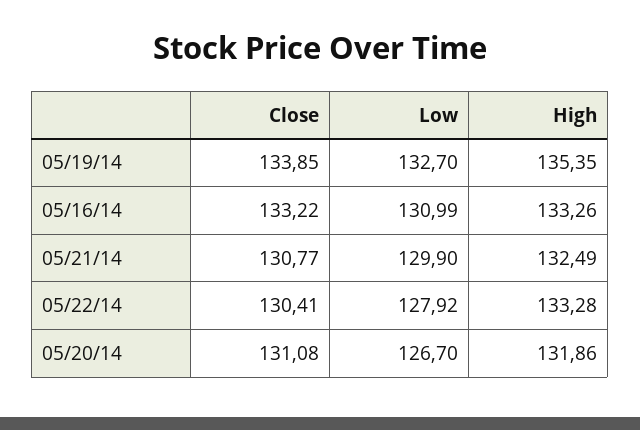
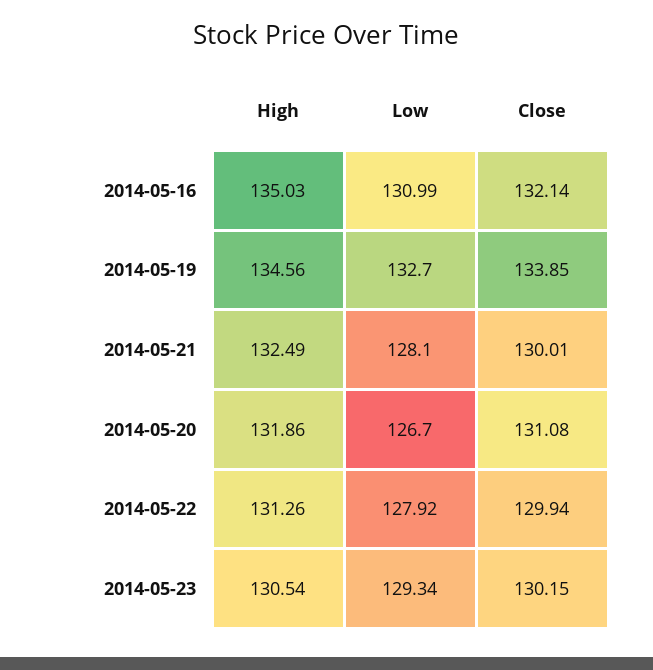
High, 05/19/14: 135.35 -> 134.56
Close, 05/16/14: 133.22 -> 132.14
High, 05/16/14: 133.26 -> 135.03
Close, 05/21/14: 130.77 -> 130.01
Low, 05/21/14: 129.9 -> 128.1
Close, 05/22/14: 130.41 -> 129.94
High, 05/22/14: 133.28 -> 131.26
High, 2014-05-23: none -> 130.54
Low, 2014-05-23: none -> 129.34
Close, 2014-05-23: none -> 130.15

